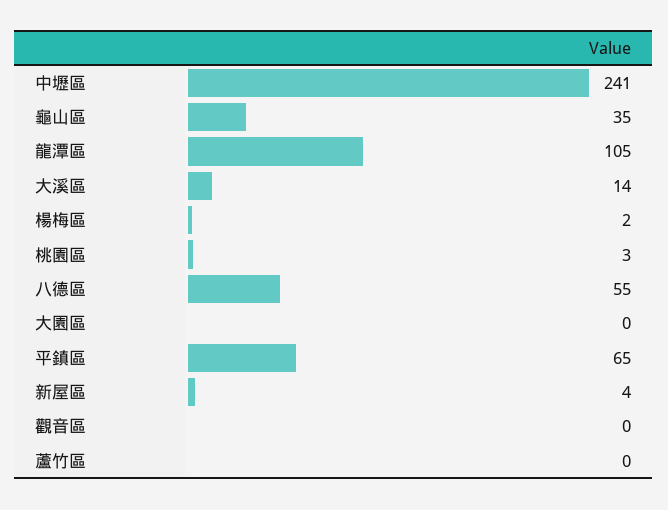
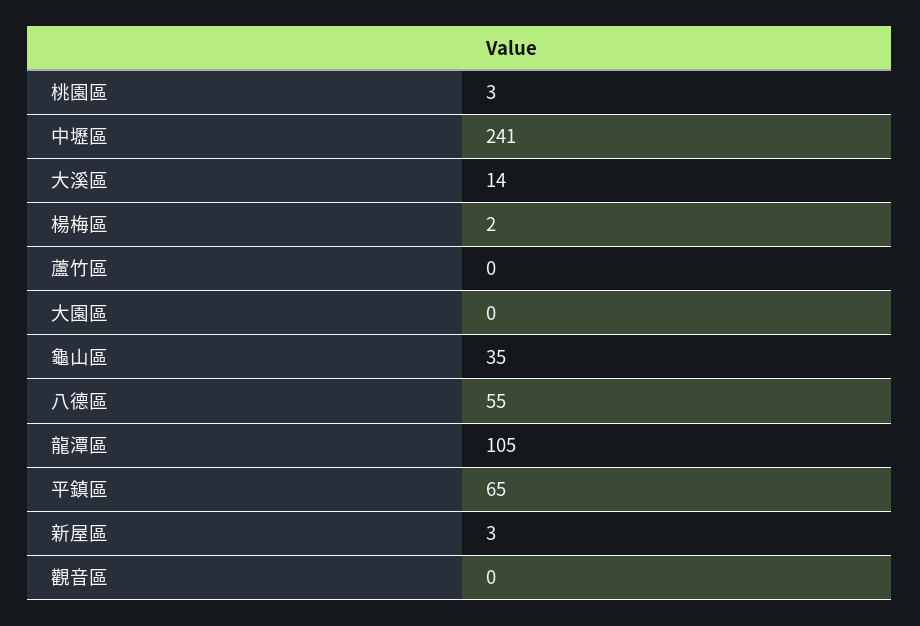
新屋區: 4 -> 3

